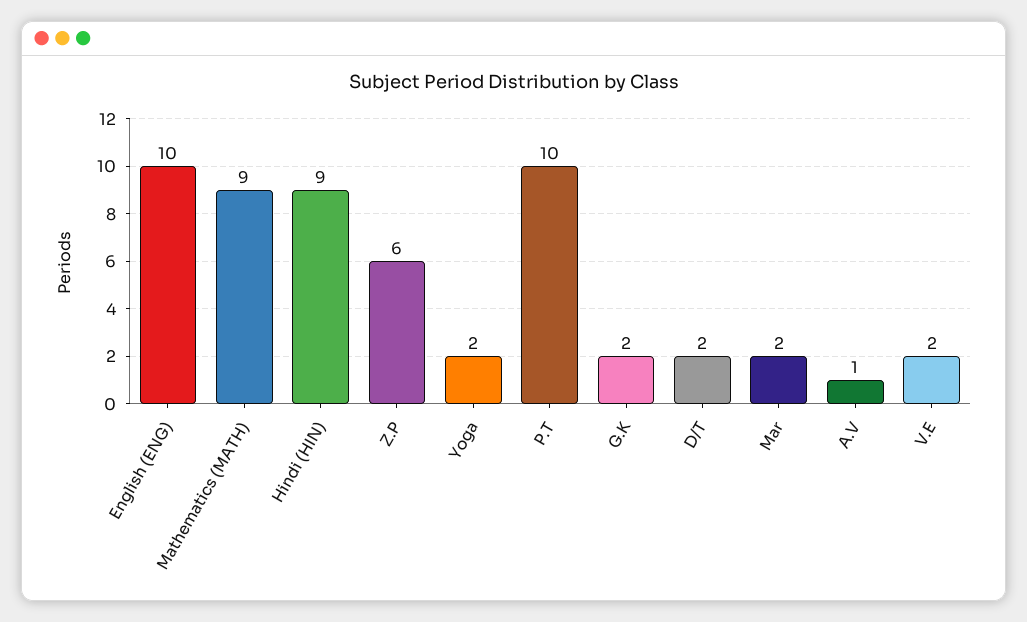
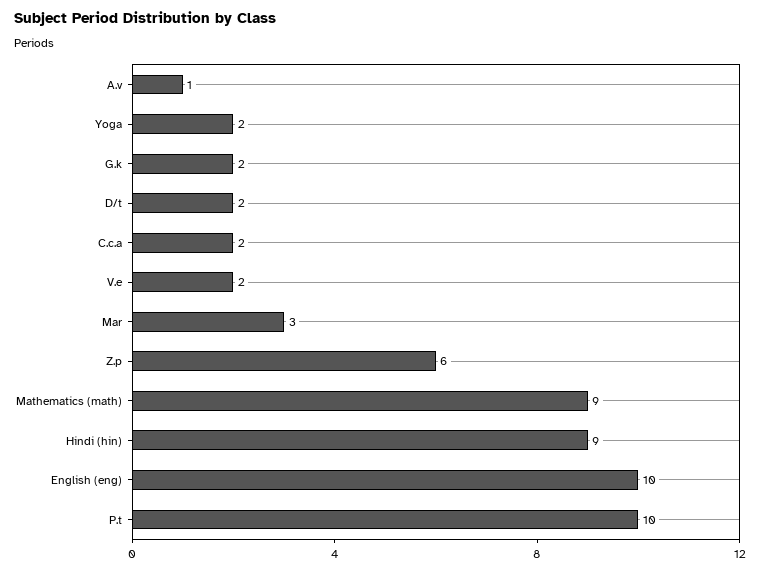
Mar: 2 -> 3
C.c.a: none -> 2

